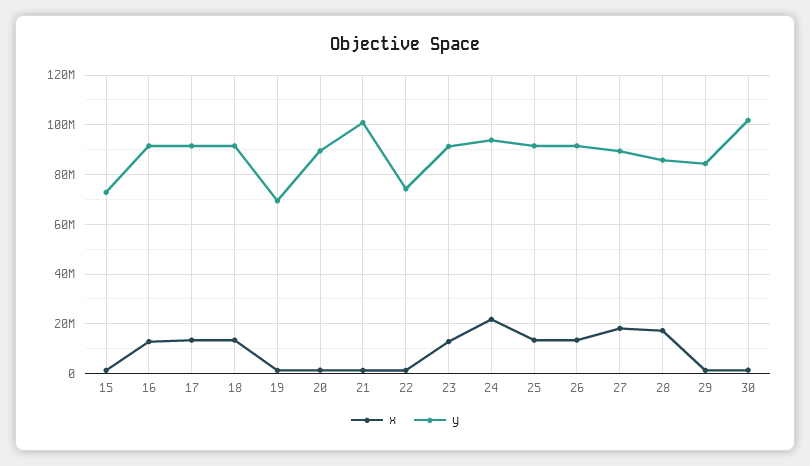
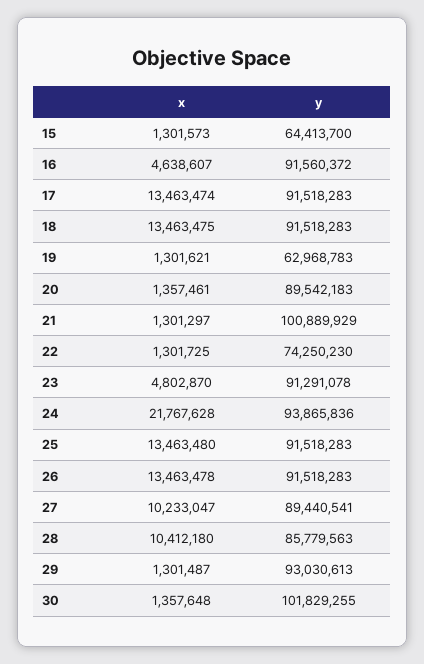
y, 15: 72500000 -> 64413700
x, 16: 12500000 -> 4638607
y, 19: 70000000 -> 62968783
x, 23: 12500000 -> 4802870
x, 27: 17500000 -> 10233047
x, 28: 17500000 -> 10412180
y, 29: 85000000 -> 93030613

